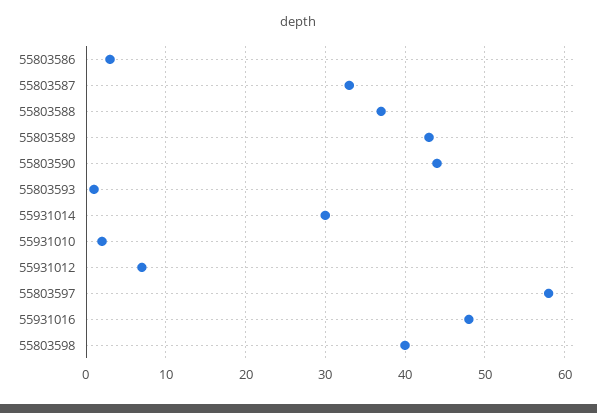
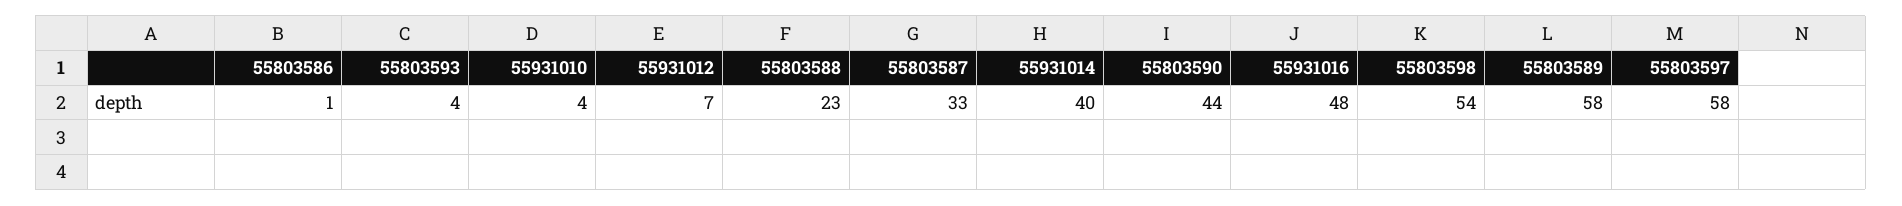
55803586: 3 -> 1
55803588: 37 -> 23
55803589: 43 -> 58
55803593: 1 -> 4
55931014: 30 -> 40
55931010: 2 -> 4
55803598: 40 -> 54

